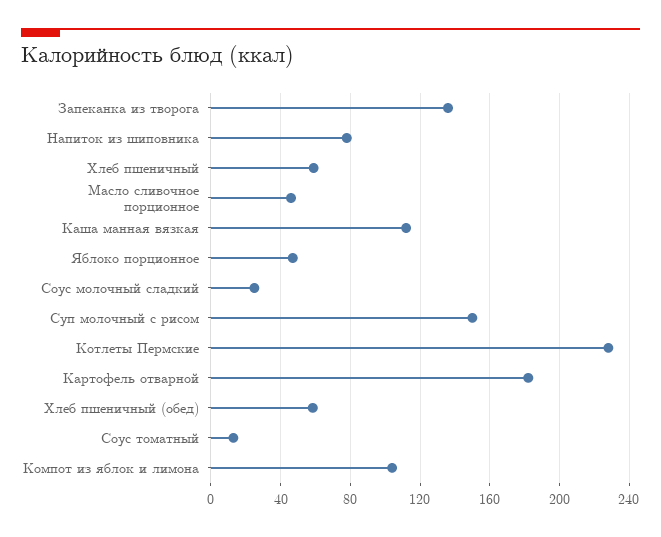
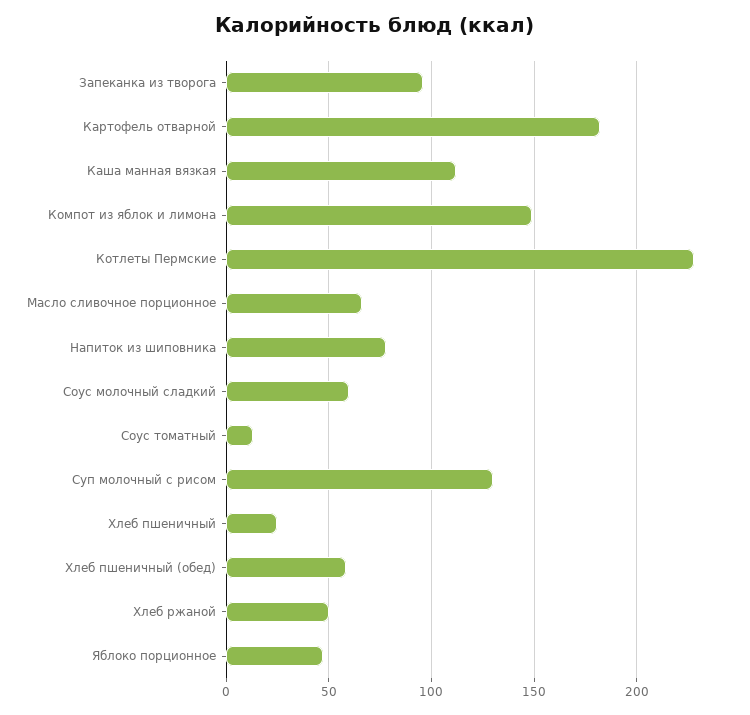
Запеканка из творога: 135 -> 95
Хлеб пшеничный: 60 -> 25
Масло сливочное порционное: 45 -> 65
Соус молочный сладкий: 25 -> 60
Суп молочный с рисом: 150 -> 130
Компот из яблок и лимона: 105 -> 150
Хлеб ржаной: none -> 50

